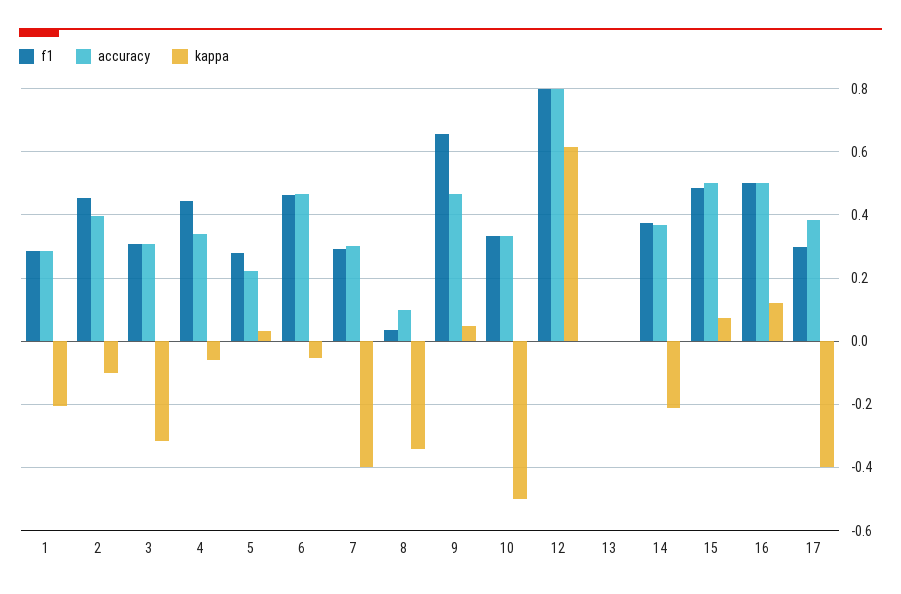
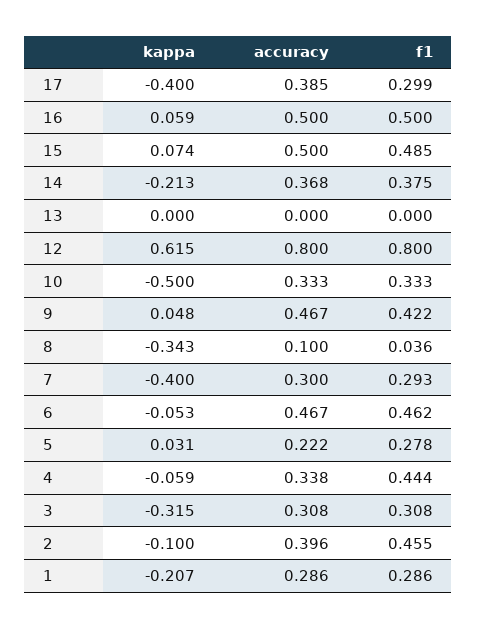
f1, 9: 0.66 -> 0.422
kappa, 16: 0.12 -> 0.059

